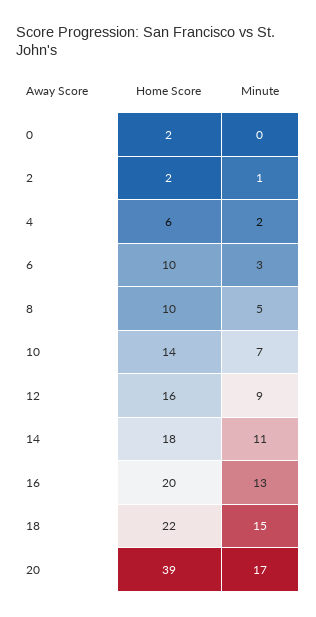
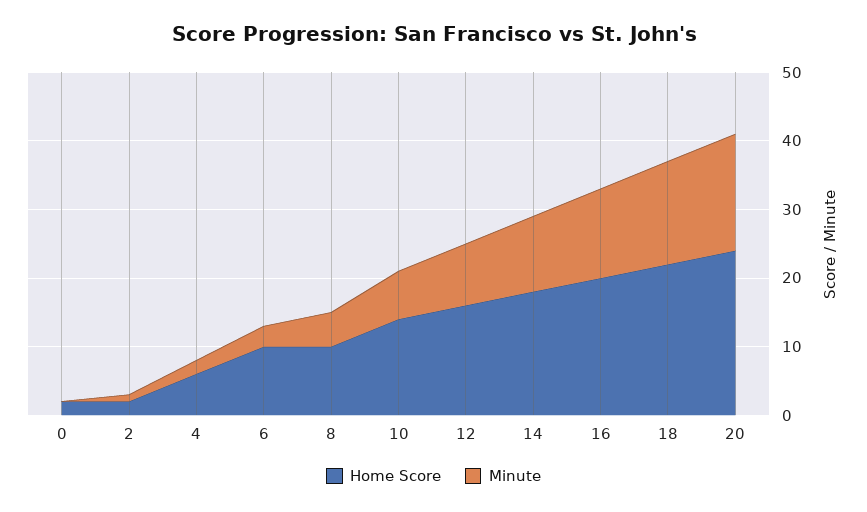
Home Score, 20: 39 -> 25

